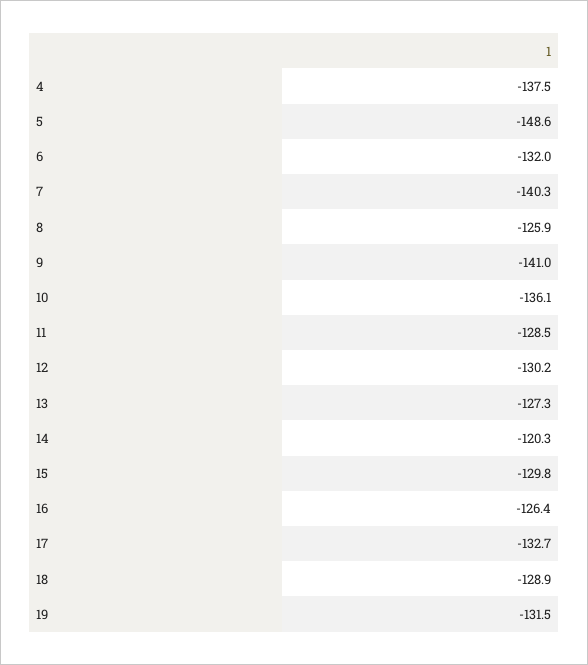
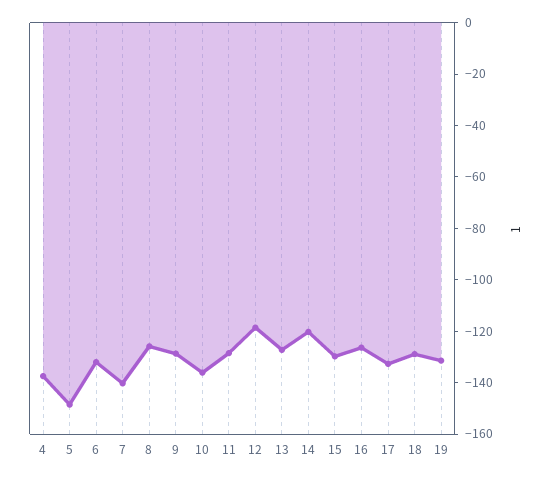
9: -141 -> -130
12: -130.2 -> -120

